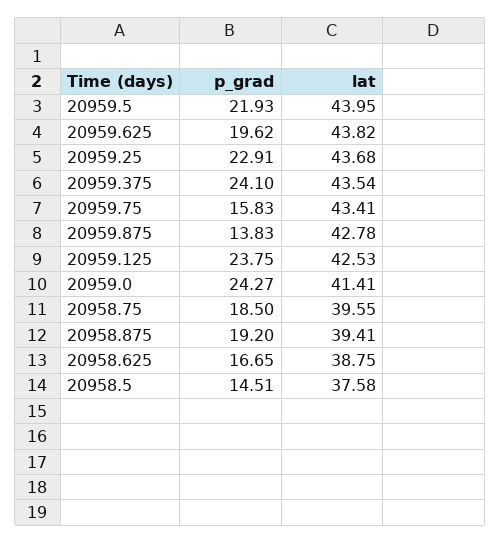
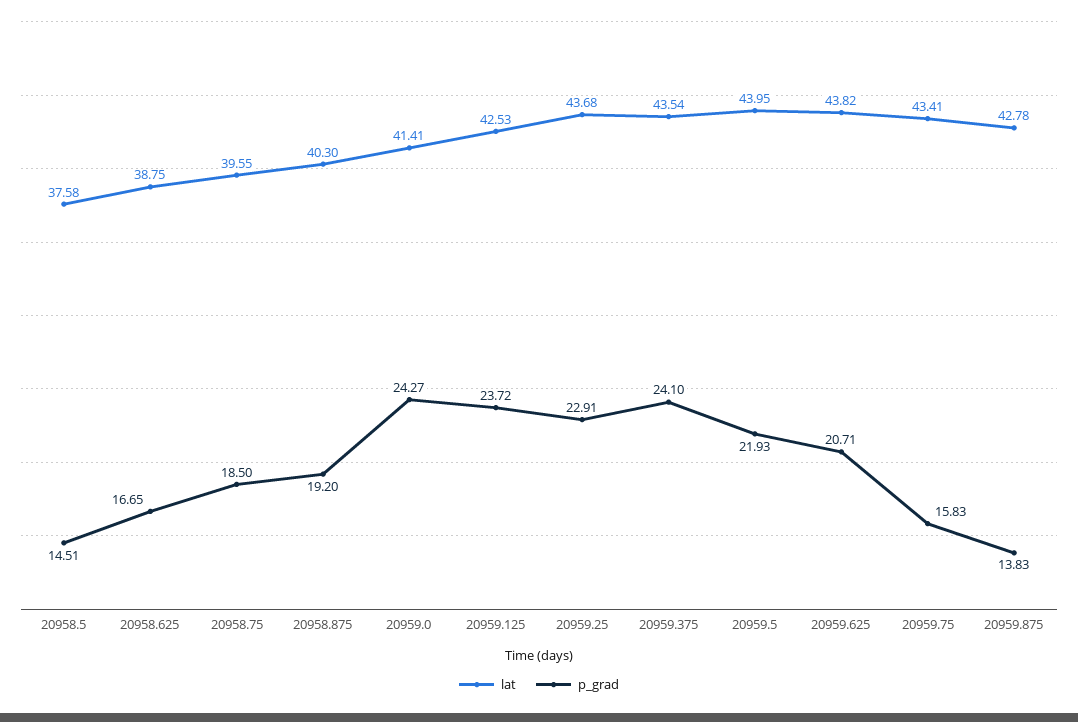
p_grad, 20959.625: 19.62 -> 20.71
p_grad, 20959.125: 23.75 -> 23.72
lat, 20958.875: 39.41 -> 40.3

